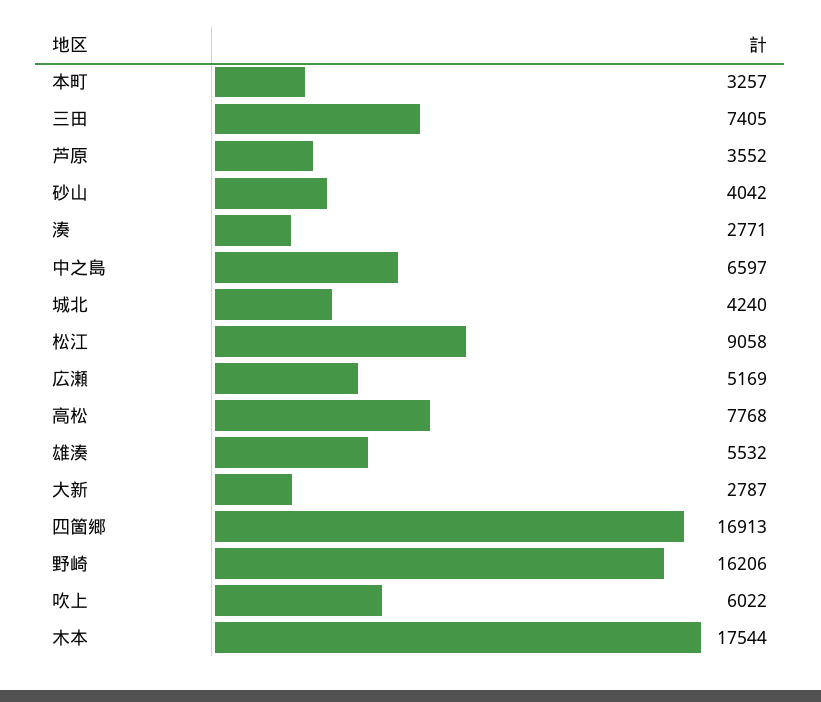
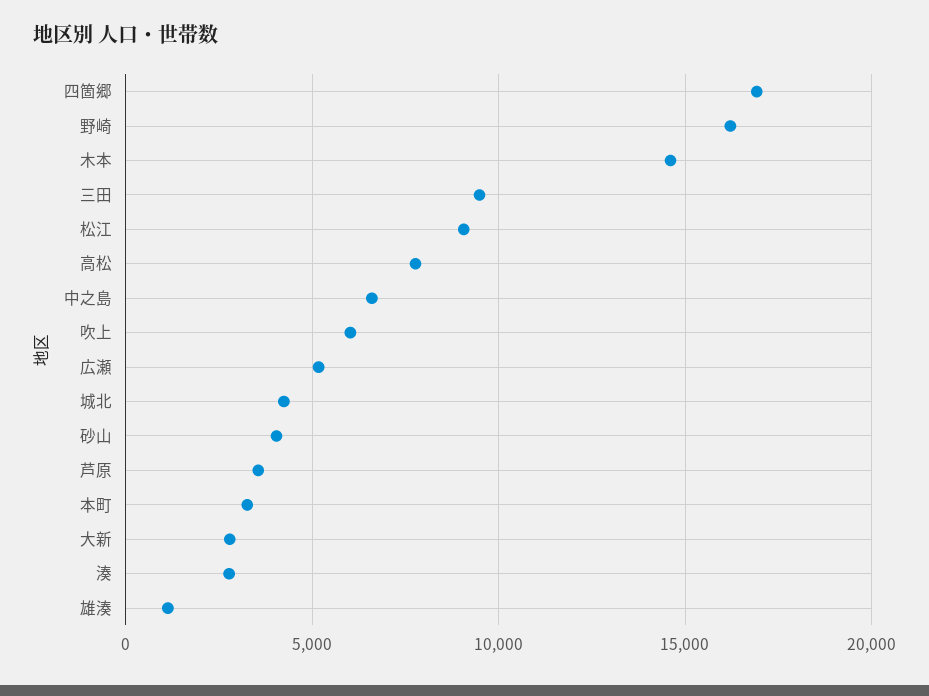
三田: 7405 -> 9500
雄湊: 5532 -> 1000
木本: 17544 -> 14500

